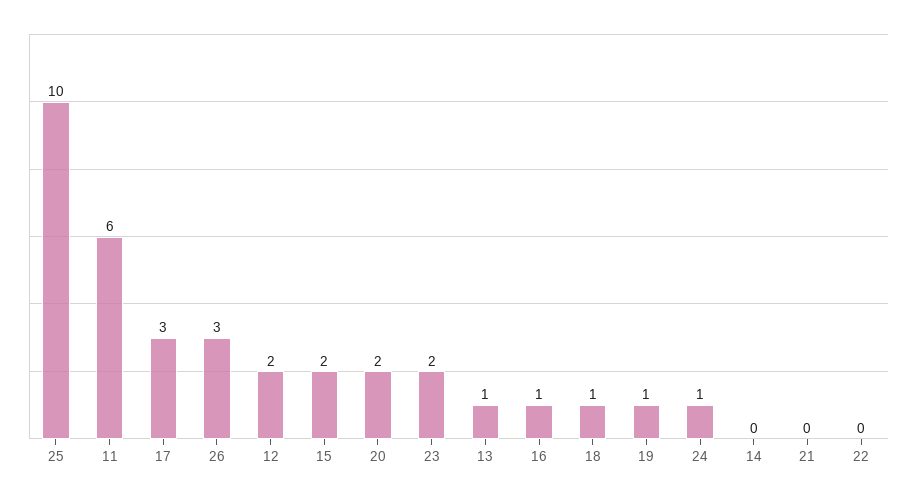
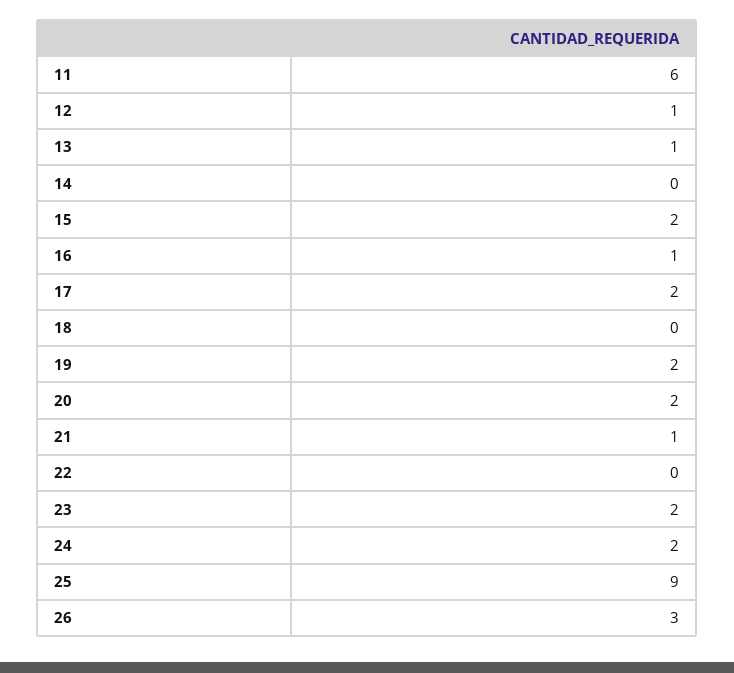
25: 10 -> 9
17: 3 -> 2
12: 2 -> 1
18: 1 -> 0
19: 1 -> 2
24: 1 -> 2
21: 0 -> 1

